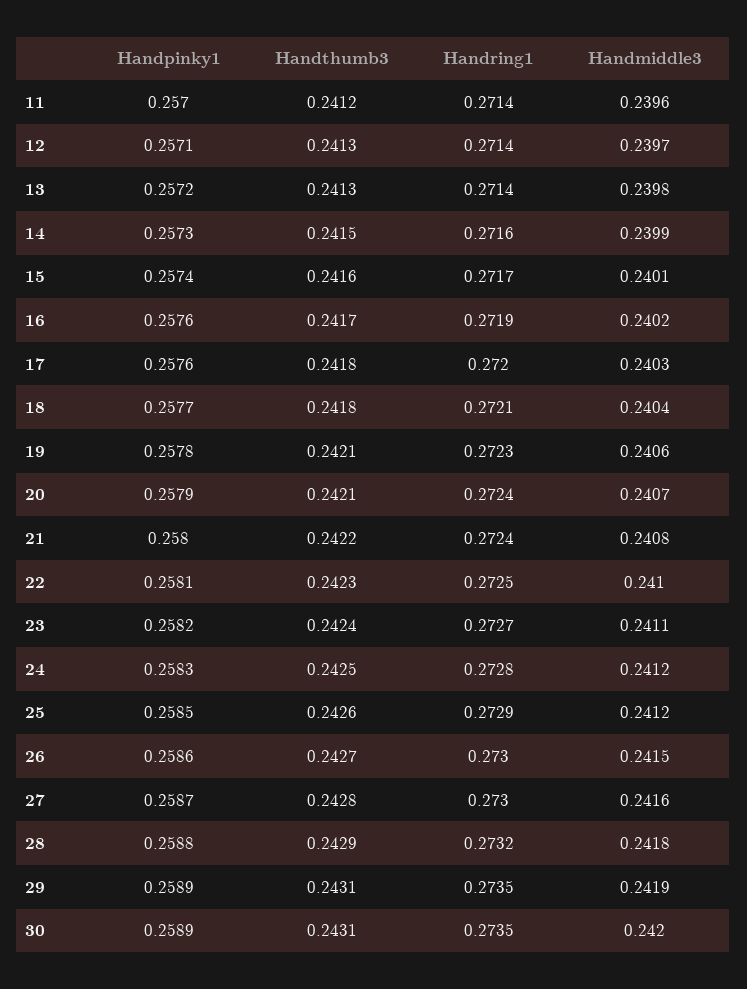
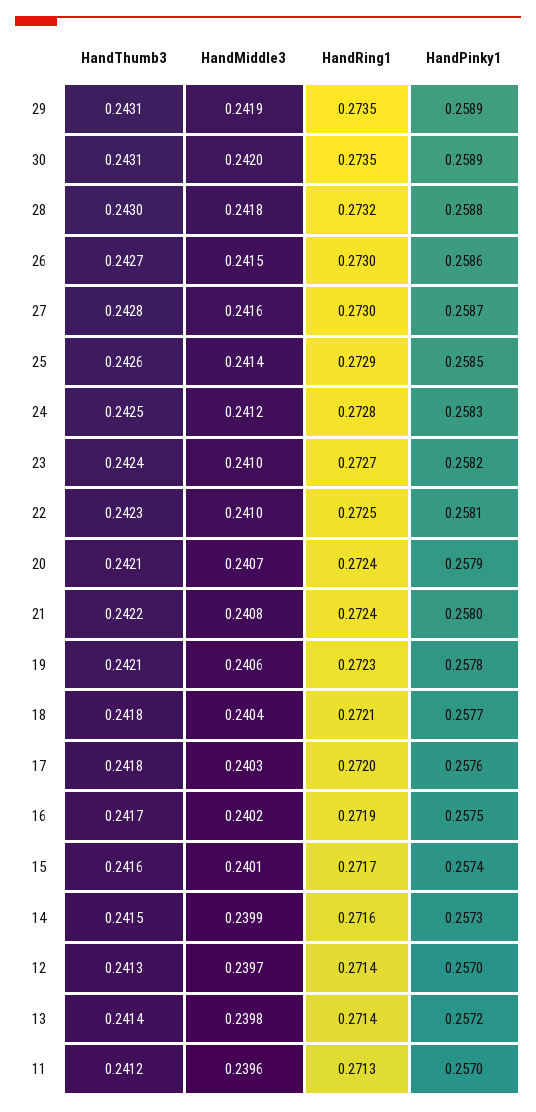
Handring1, 11: 0.2714 -> 0.2713
Handpinky1, 12: 0.2571 -> 0.257
Handthumb3, 13: 0.2413 -> 0.2414
Handpinky1, 16: 0.2576 -> 0.2575
Handmiddle3, 23: 0.2411 -> 0.241
Handmiddle3, 25: 0.2412 -> 0.2414
Handthumb3, 28: 0.2429 -> 0.243

